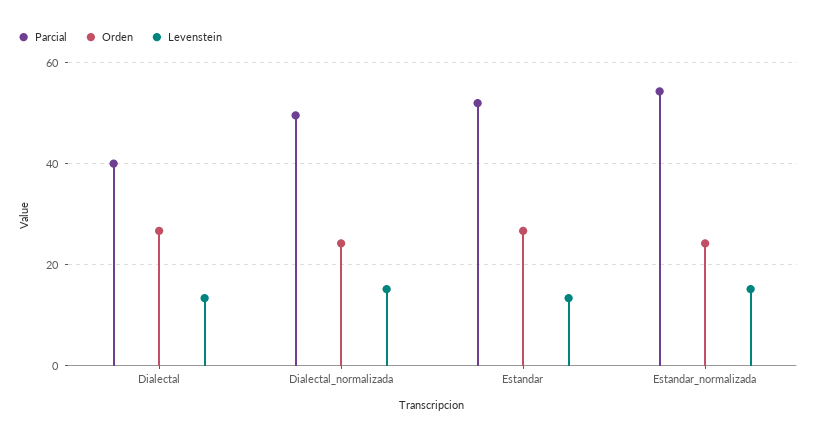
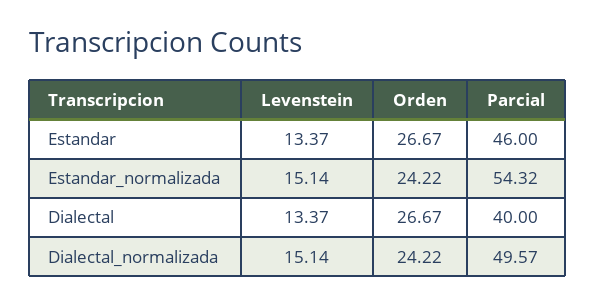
Parcial, Estandar: 52 -> 46

